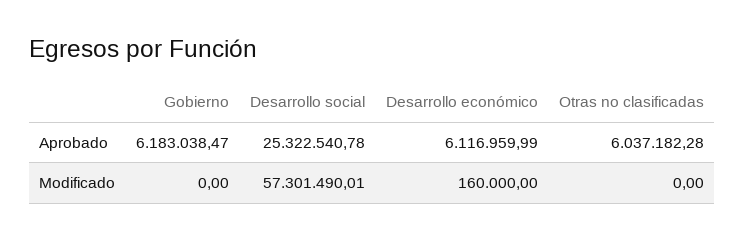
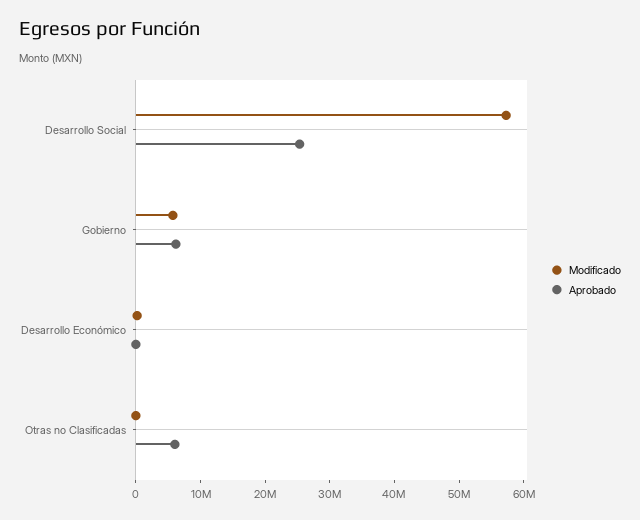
Aprobado, Desarrollo económico: 6116959.99 -> 0
Modificado, Gobierno: 0 -> 6000000

